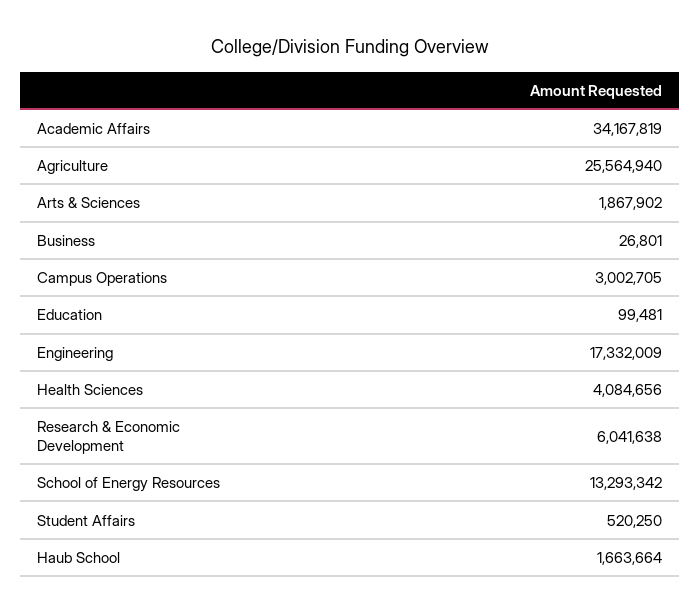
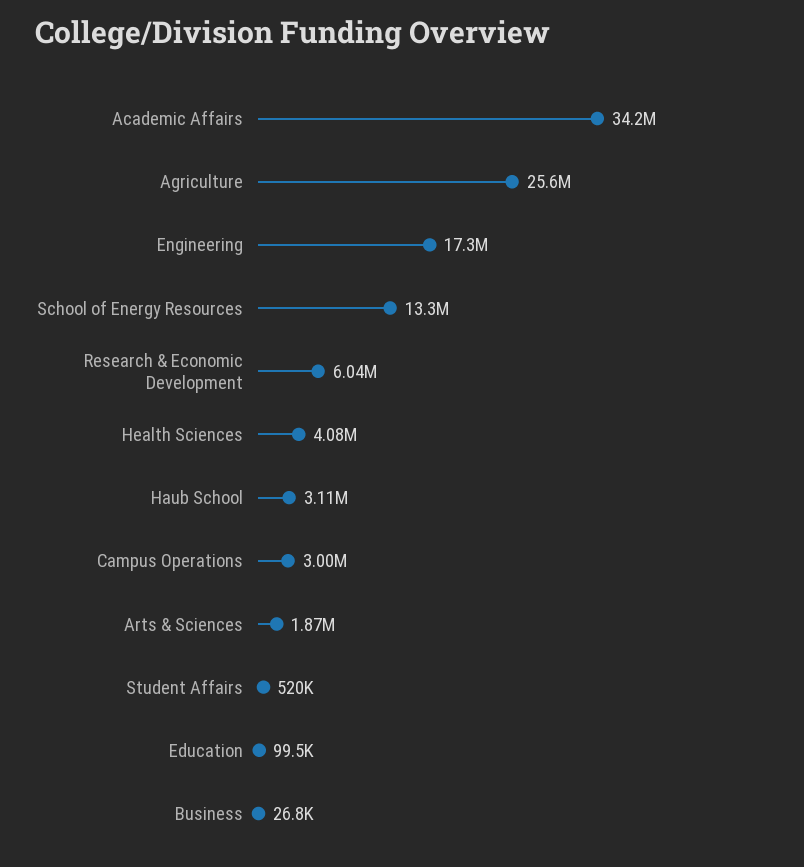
Haub School: 1663664 -> 3110000

